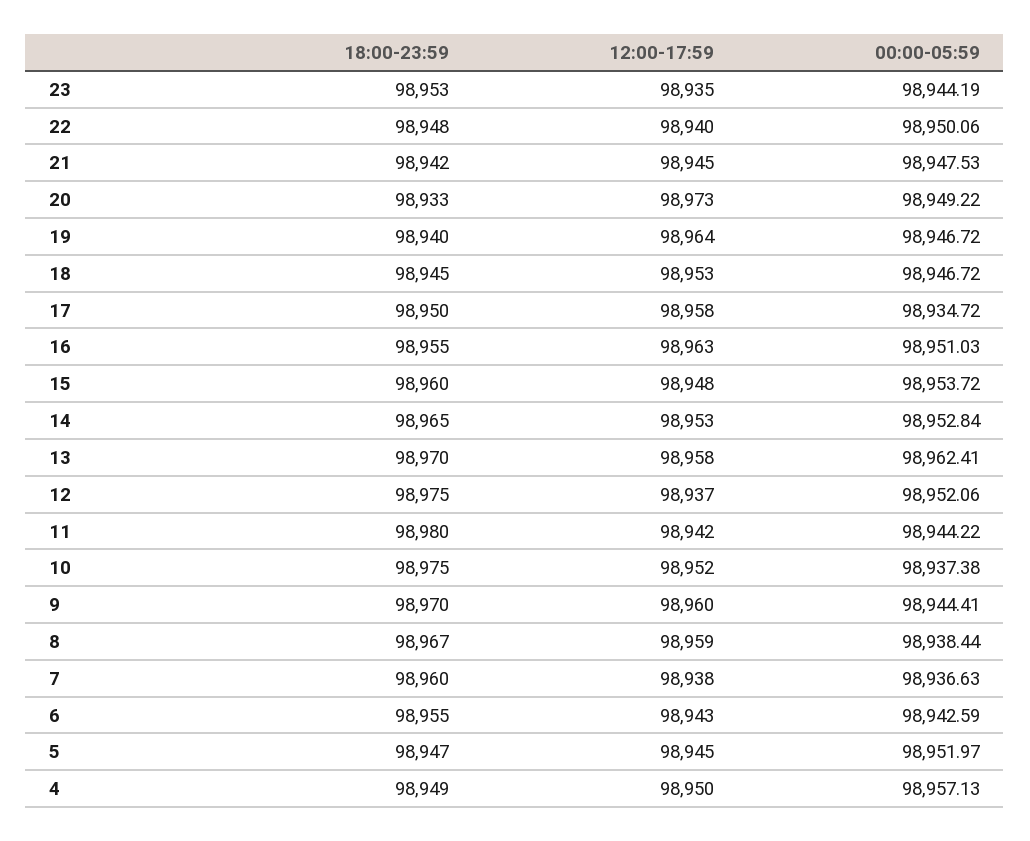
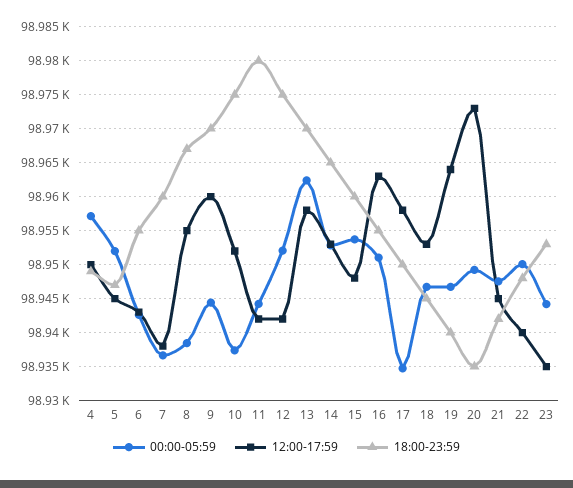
18:00-23:59, 20: 98933 -> 98935
12:00-17:59, 12: 98937 -> 98942
12:00-17:59, 8: 98959 -> 98955

